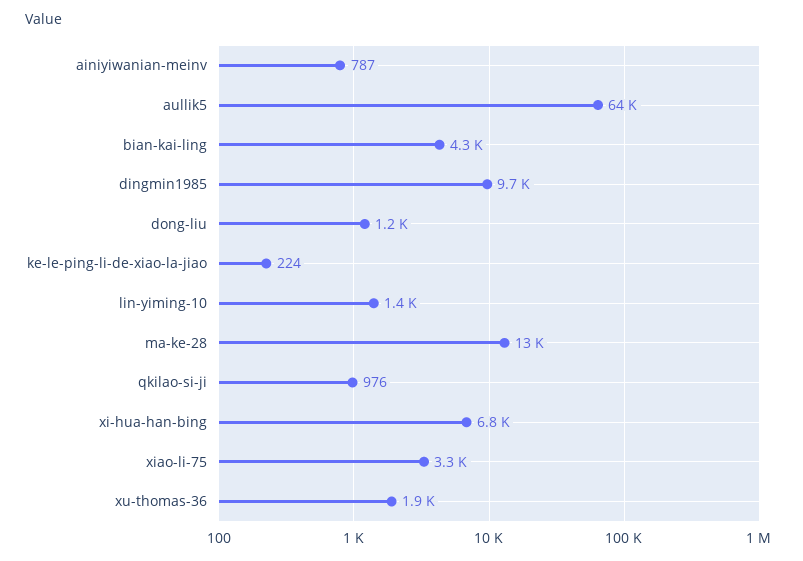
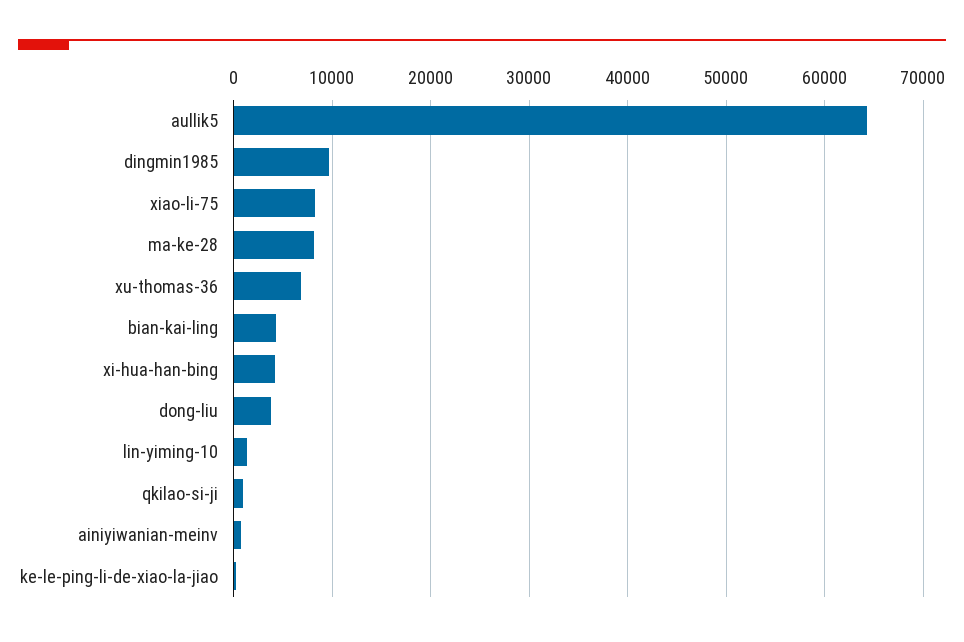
dong-liu: 1200 -> 4000
ma-ke-28: 13000 -> 8000
xi-hua-han-bing: 6800 -> 4000
xiao-li-75: 3300 -> 8000
xu-thomas-36: 1900 -> 7000

